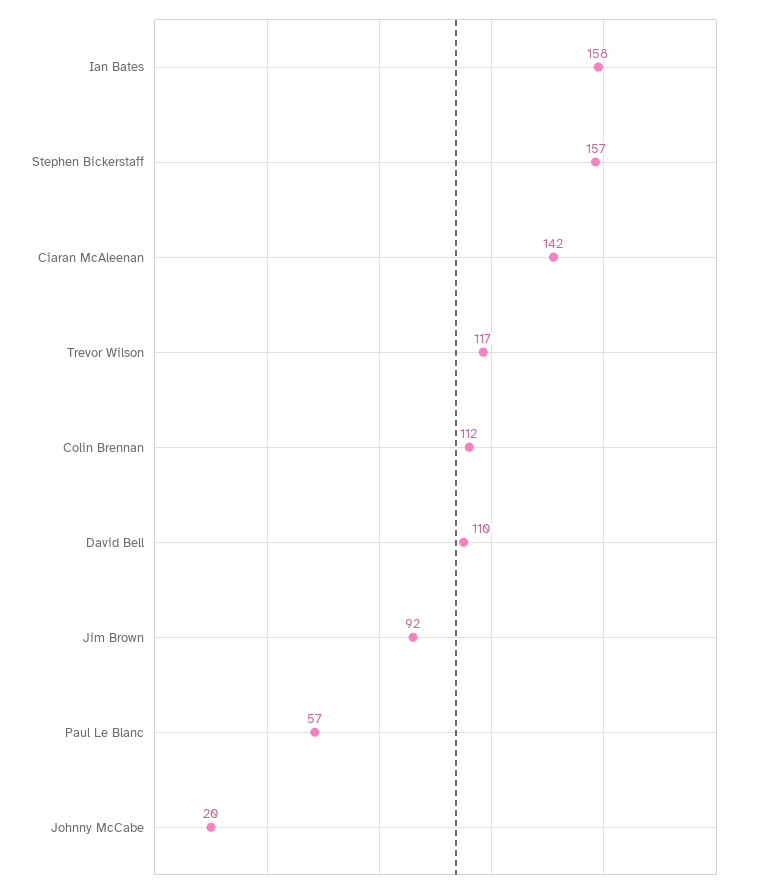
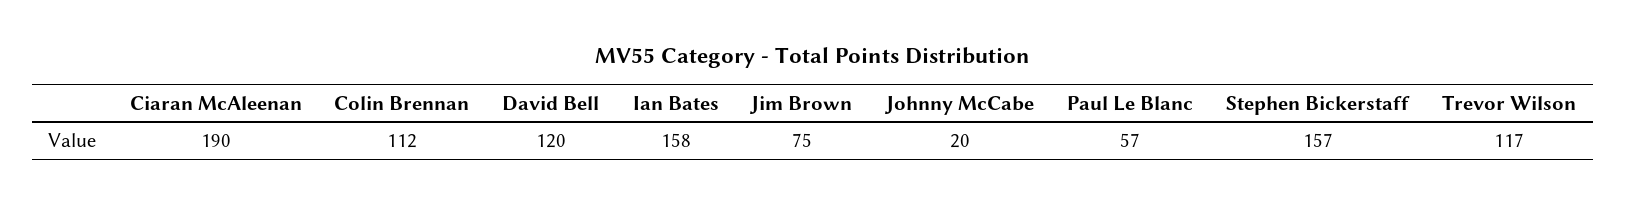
Ciaran McAleenan: 142 -> 190
David Bell: 110 -> 120
Jim Brown: 92 -> 75

